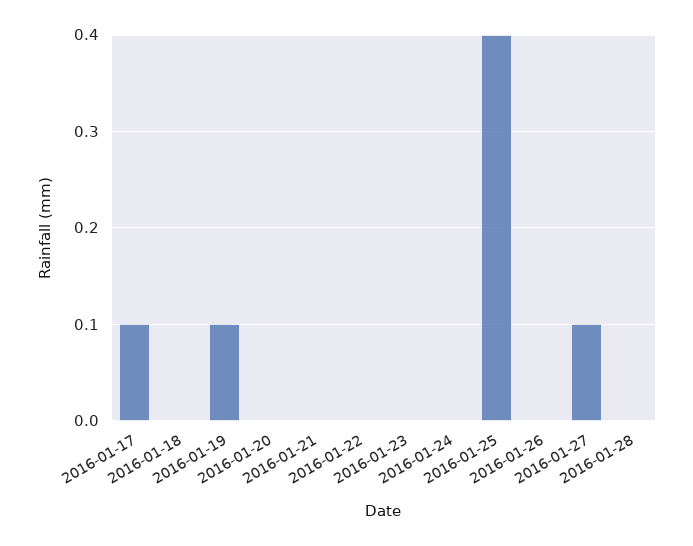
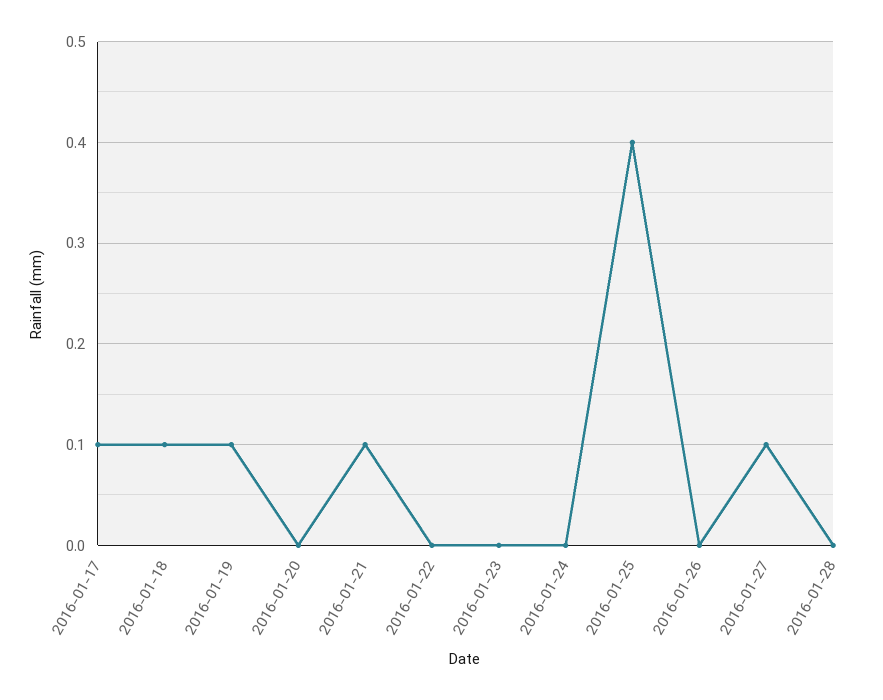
2016-01-18: 0 -> 0.1
2016-01-21: 0 -> 0.1

